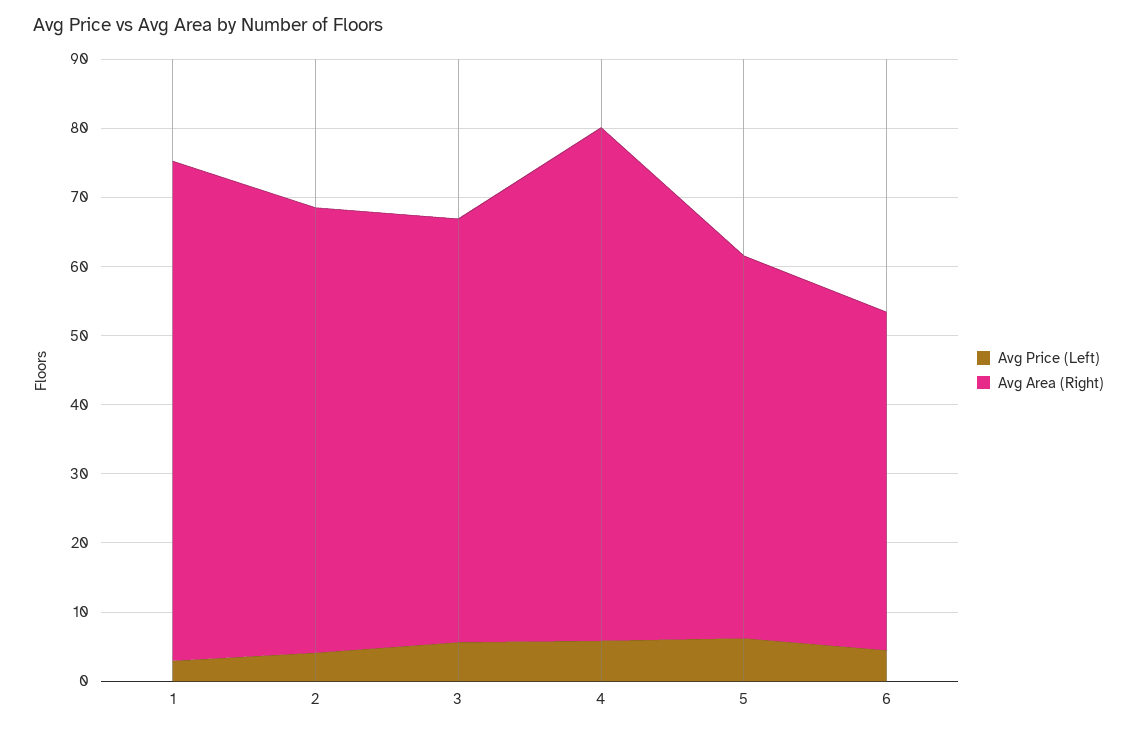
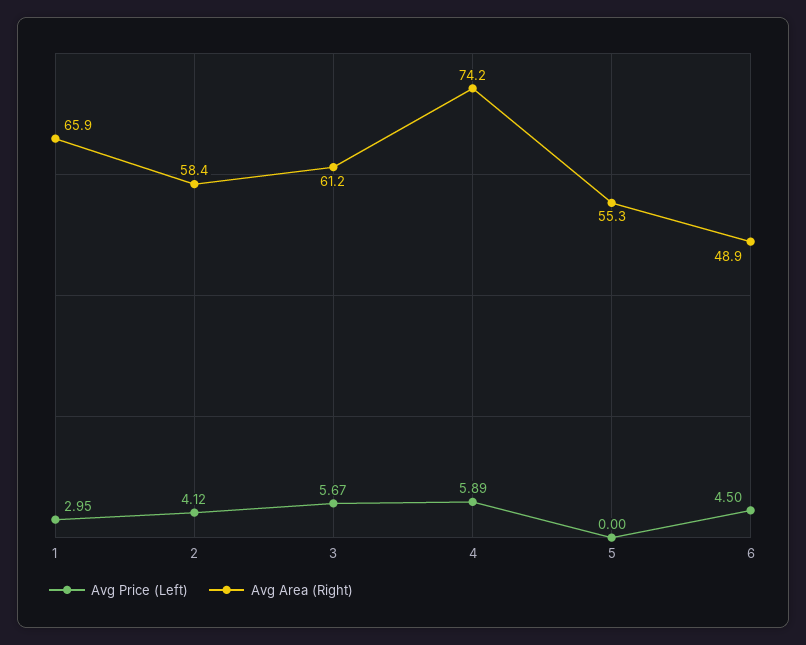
Avg Area (Right), 1: 72 -> 65.9
Avg Area (Right), 2: 64 -> 58.4
Avg Price (Left), 5: 6 -> 0

